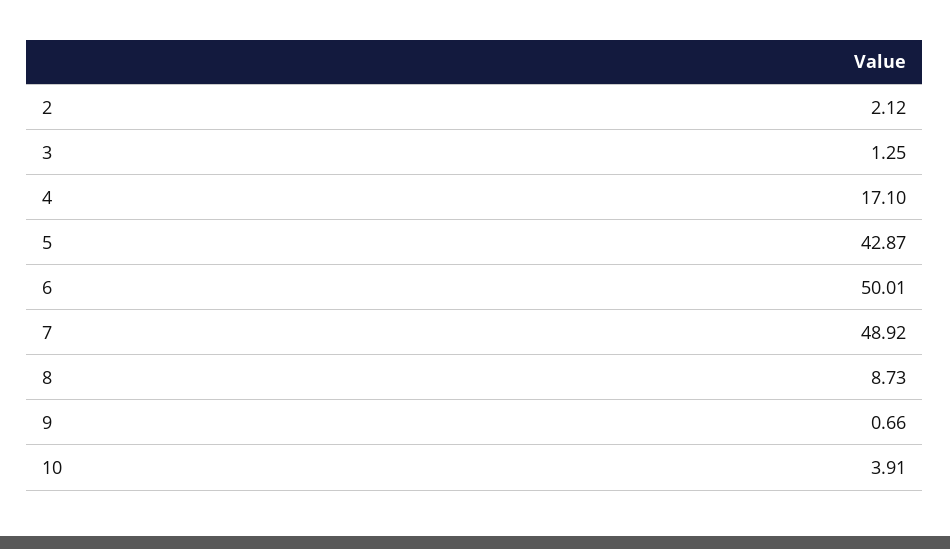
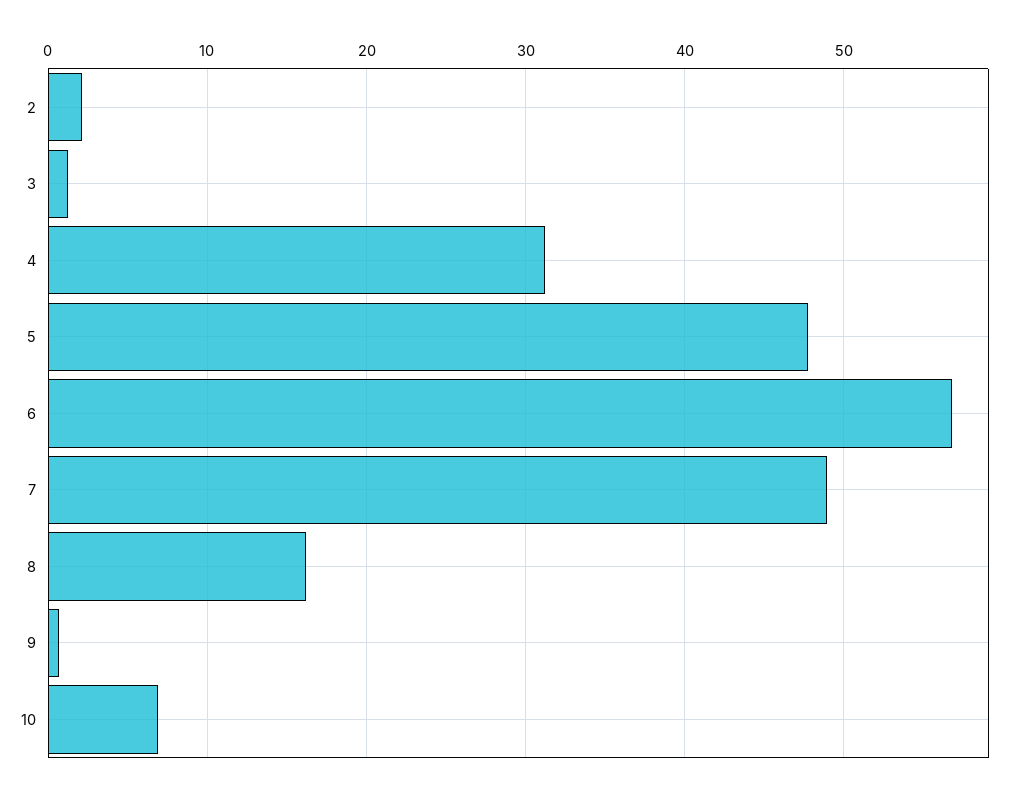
4: 17.1 -> 31
5: 42.87 -> 48
6: 50.01 -> 57
8: 8.73 -> 16
10: 3.91 -> 7

